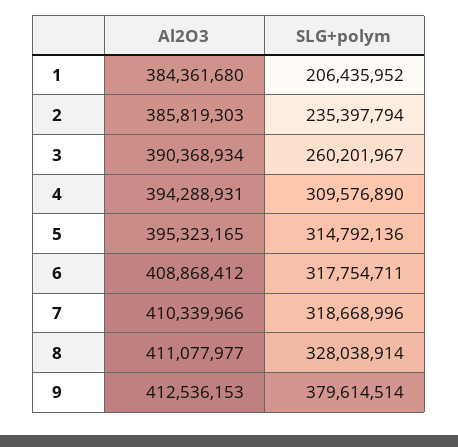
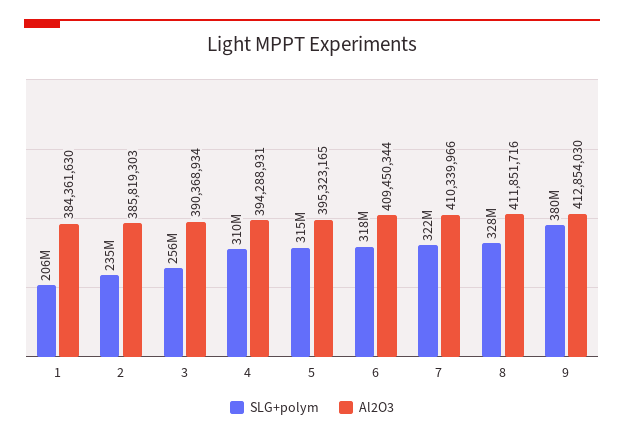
Al2O3, 1: 384361680 -> 384361630
SLG+polym, 3: 260201967 -> 256000000
Al2O3, 6: 408868412 -> 409450344
SLG+polym, 7: 318668996 -> 322000000
Al2O3, 8: 411077977 -> 411851716
Al2O3, 9: 412536153 -> 412854030

